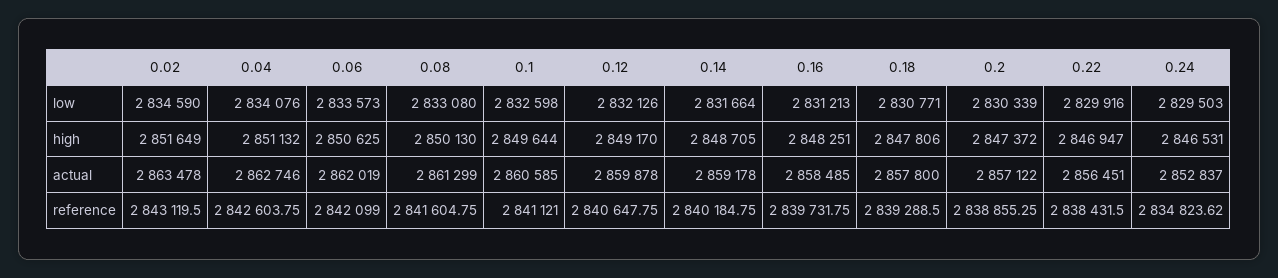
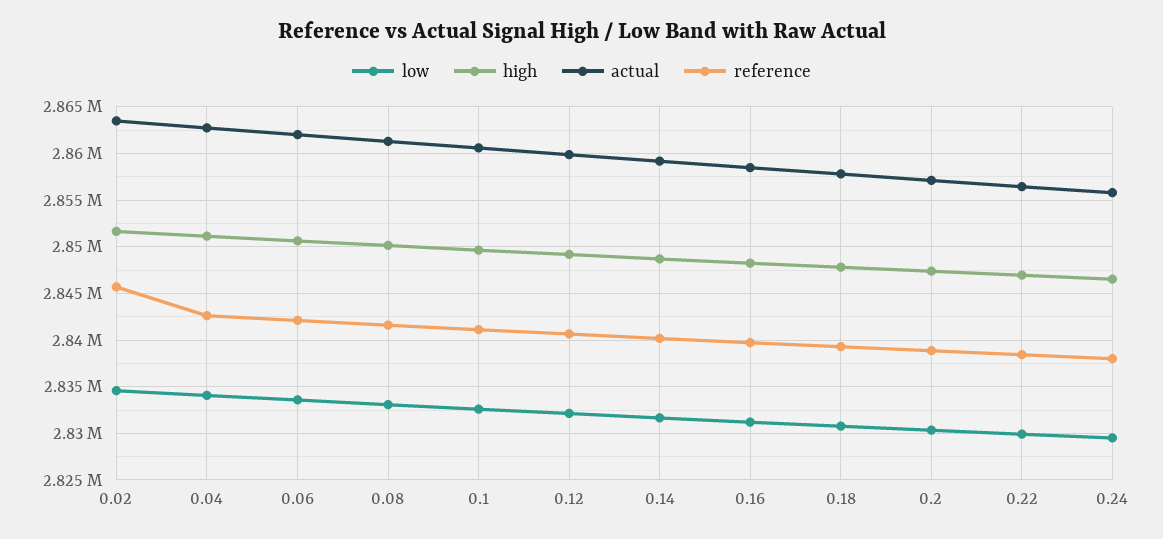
actual, 0.24: 2852837 -> 2856000
reference, 0.02: 2843119.5 -> 2846000
reference, 0.24: 2834823.62 -> 2838000

